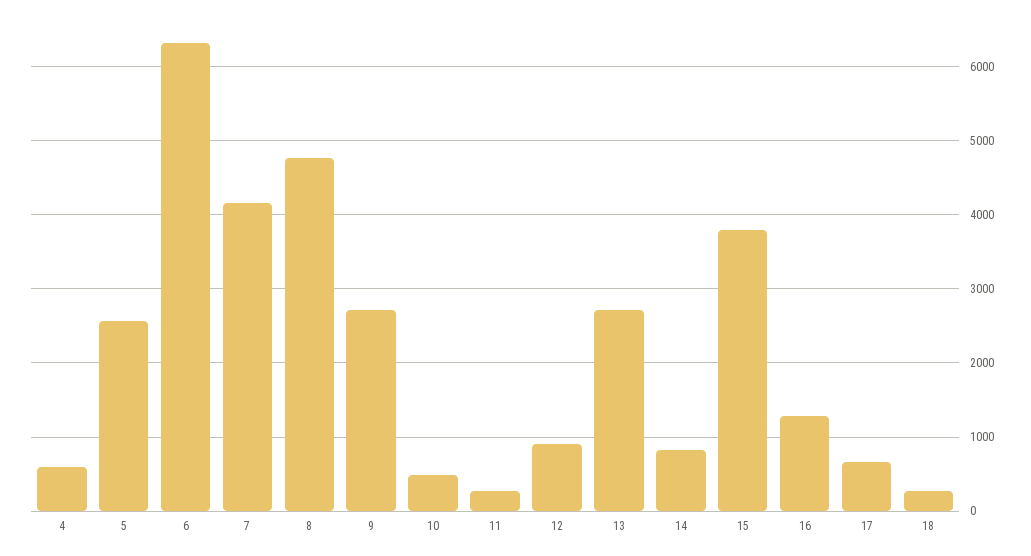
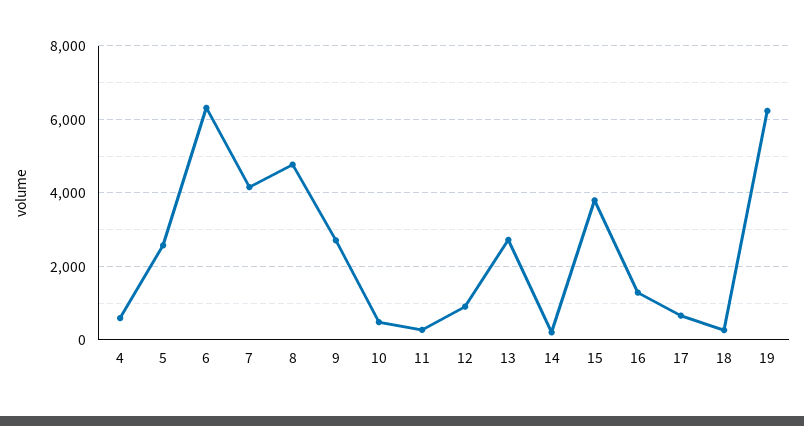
14: 800 -> 200
19: none -> 6200

